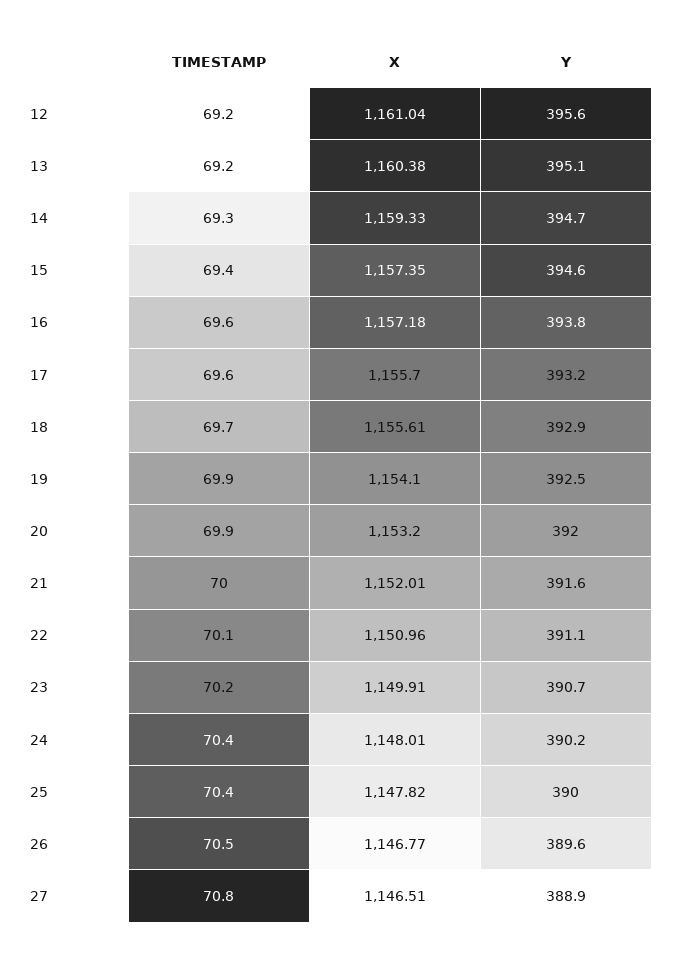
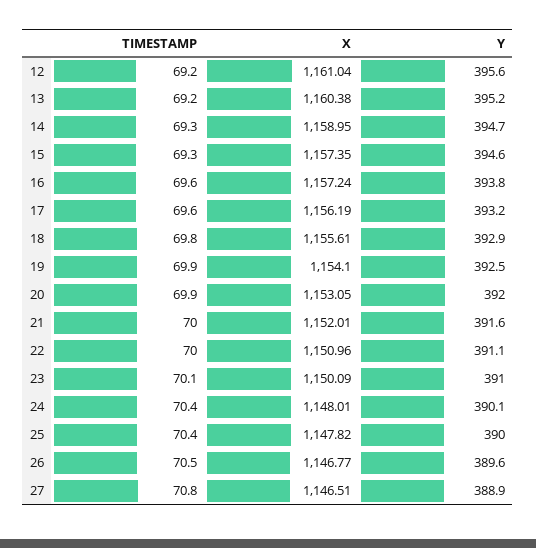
Y, 13: 395.1 -> 395.2
X, 14: 1159.33 -> 1158.95
TIMESTAMP, 15: 69.4 -> 69.3
X, 16: 1157.18 -> 1157.24
X, 17: 1155.7 -> 1156.19
TIMESTAMP, 18: 69.7 -> 69.8
X, 20: 1153.2 -> 1153.05
TIMESTAMP, 22: 70.1 -> 70
TIMESTAMP, 23: 70.2 -> 70.1
X, 23: 1149.91 -> 1150.09
Y, 23: 390.7 -> 391
Y, 24: 390.2 -> 390.1

